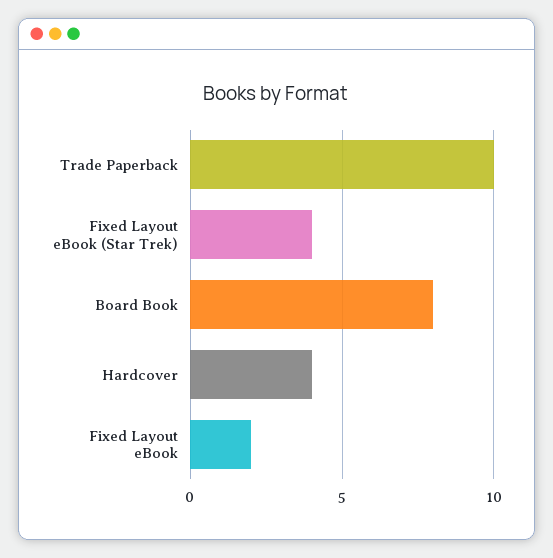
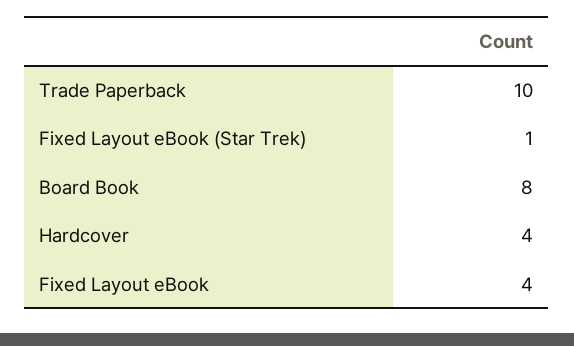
Fixed Layout eBook (Star Trek): 4 -> 1
Fixed Layout eBook: 2 -> 4

